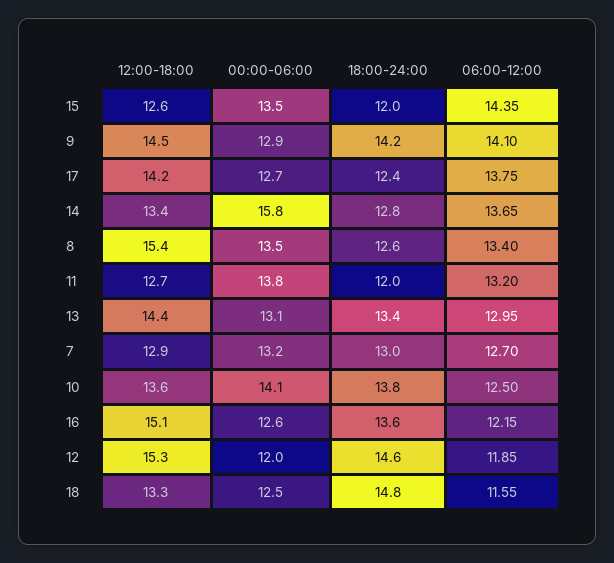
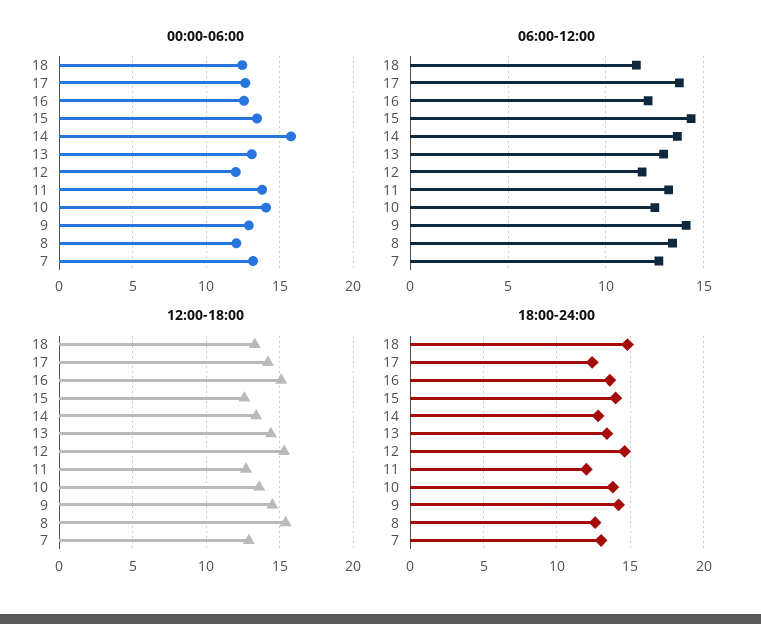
18:00-24:00, 15: 12 -> 14
00:00-06:00, 8: 13.5 -> 12

